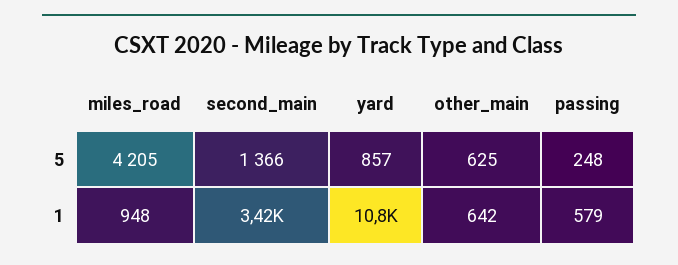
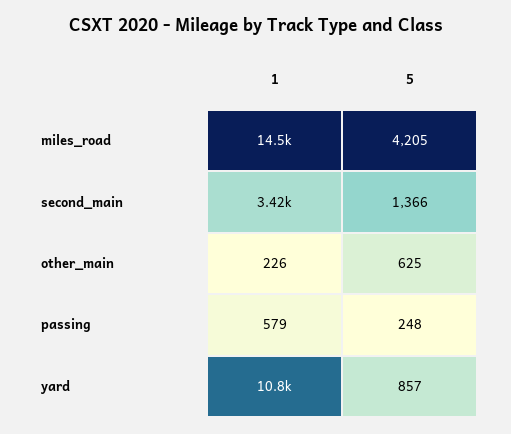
miles_road, 1: 948 -> 14500
other_main, 1: 642 -> 226

